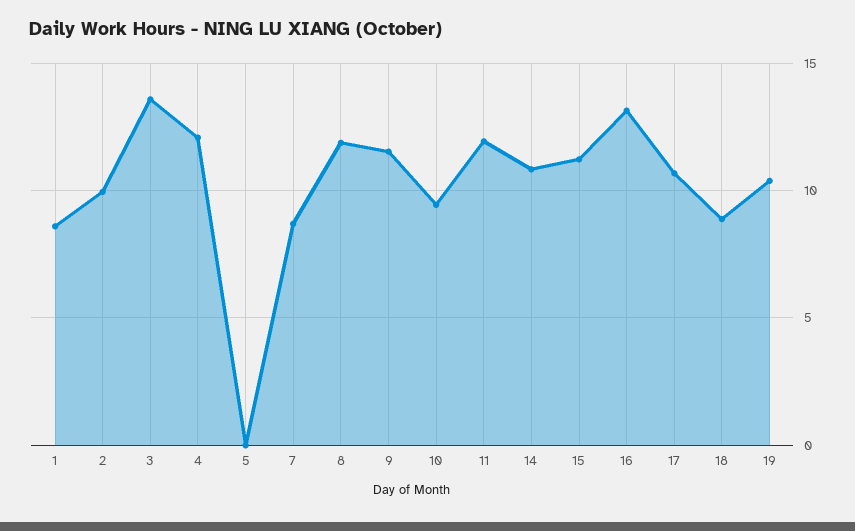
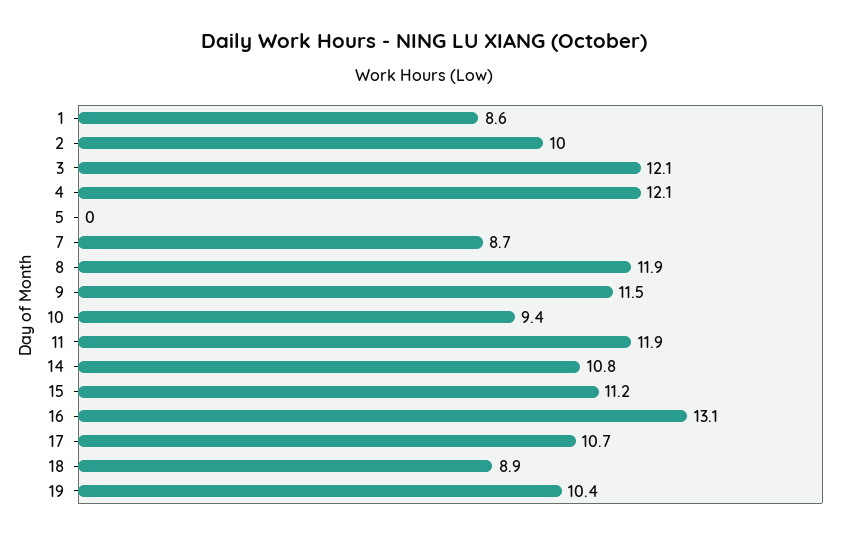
3: 13.5 -> 12.1

